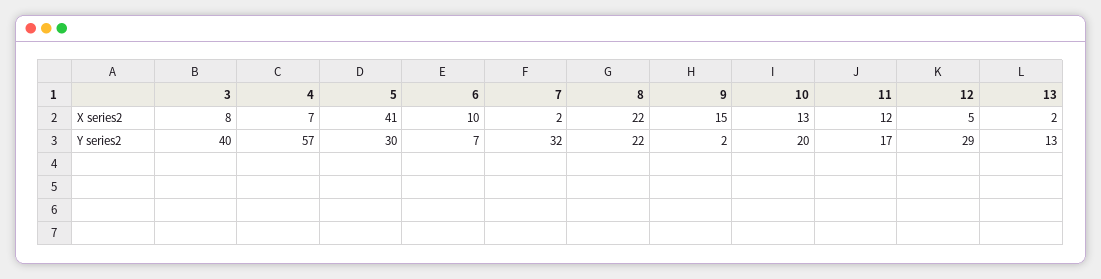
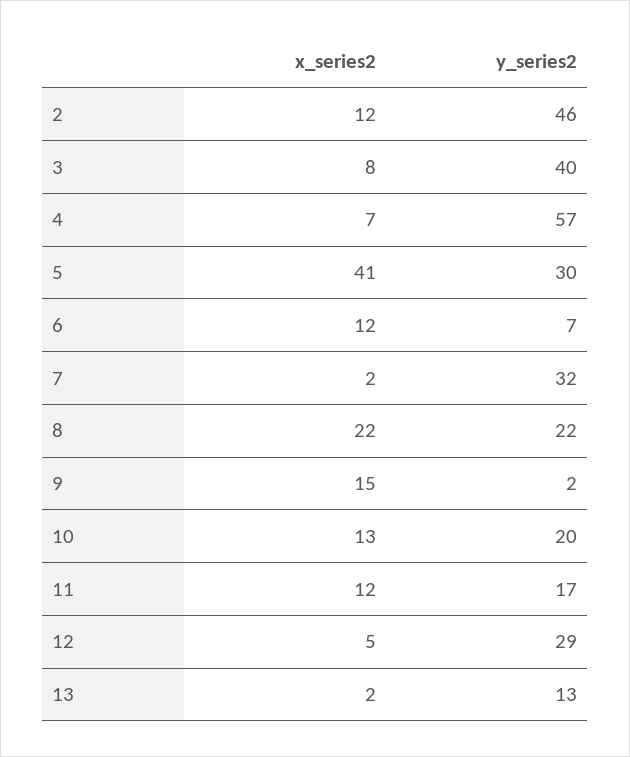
6, X series2: 10 -> 12
2, X series2: none -> 12
2, Y series2: none -> 46

